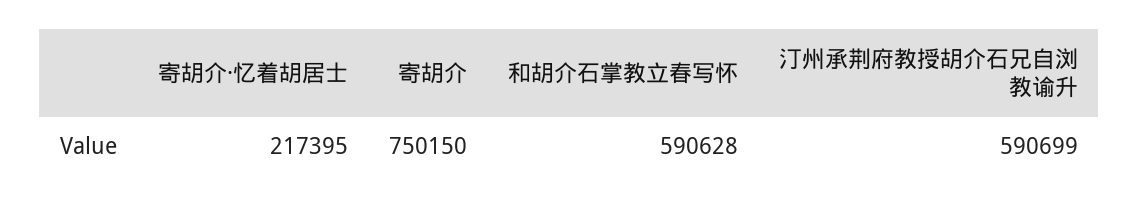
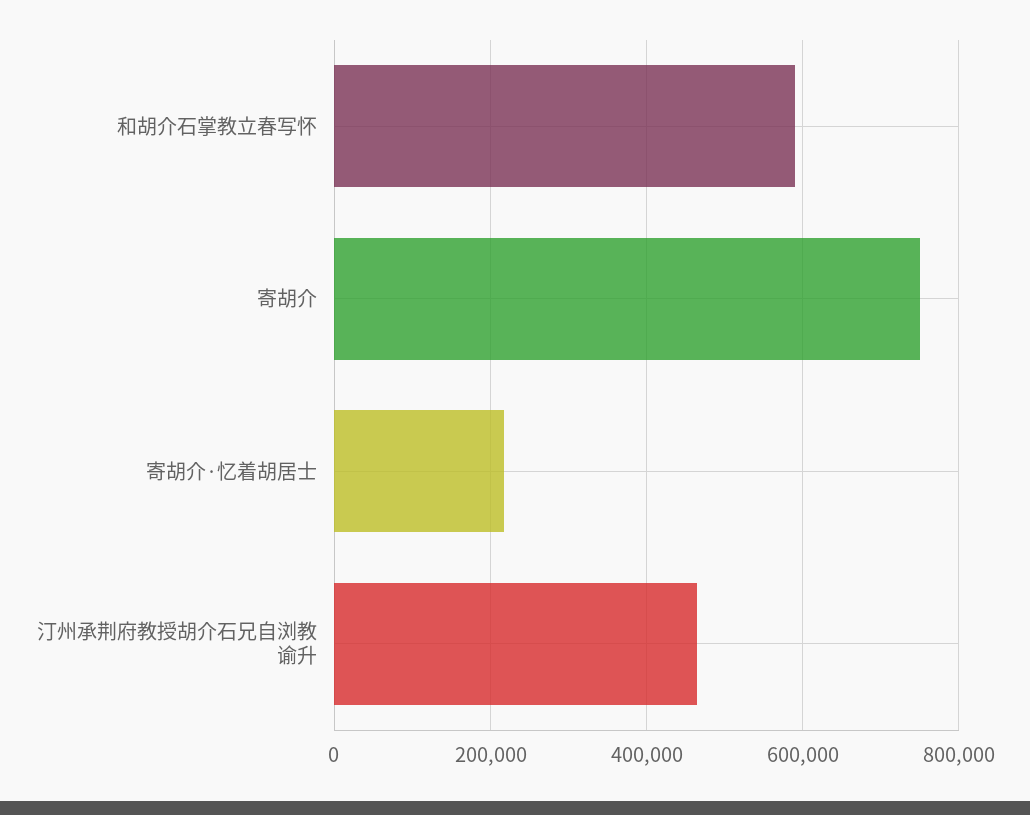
汀州承荆府教授胡介石兄自浏教谕升: 590699 -> 460000

